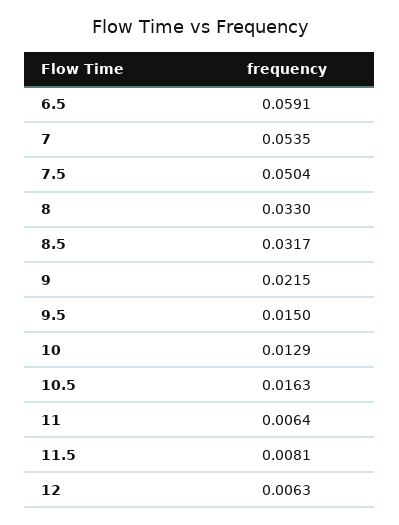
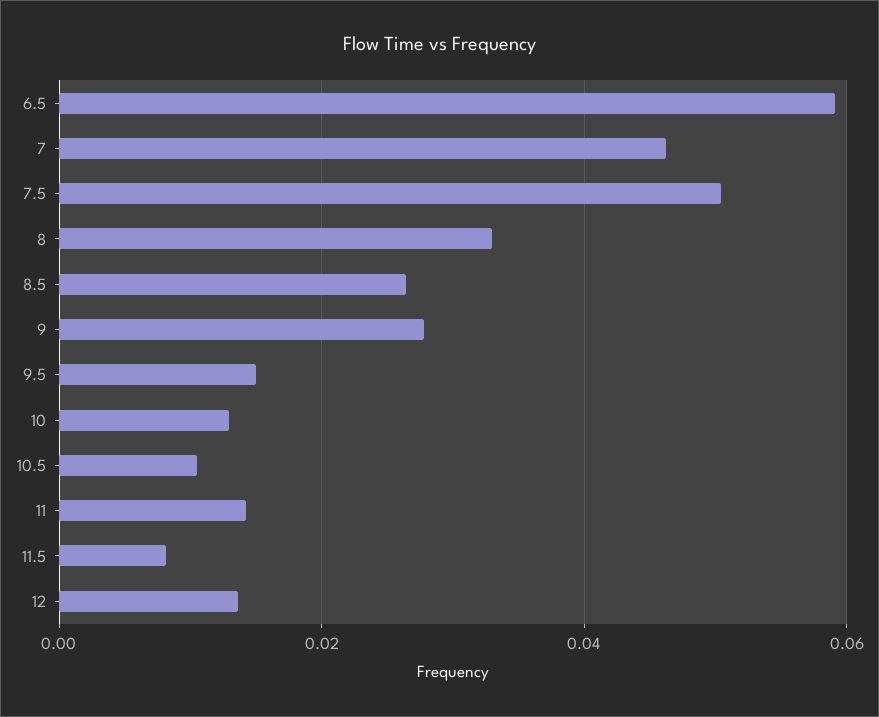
7: 0.0535 -> 0.046
8.5: 0.0317 -> 0.026
9: 0.0215 -> 0.028
10.5: 0.0163 -> 0.01
11: 0.0064 -> 0.014
12: 0.0063 -> 0.014

